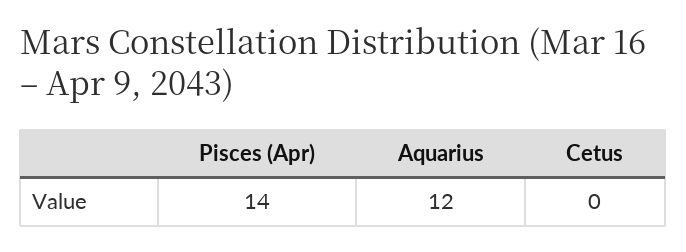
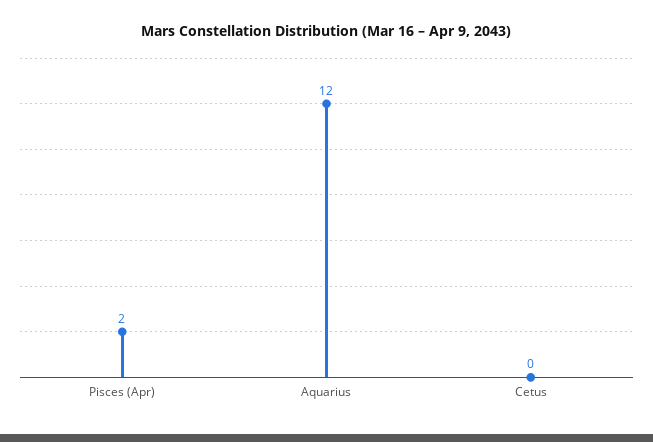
Pisces (Apr): 14 -> 2

